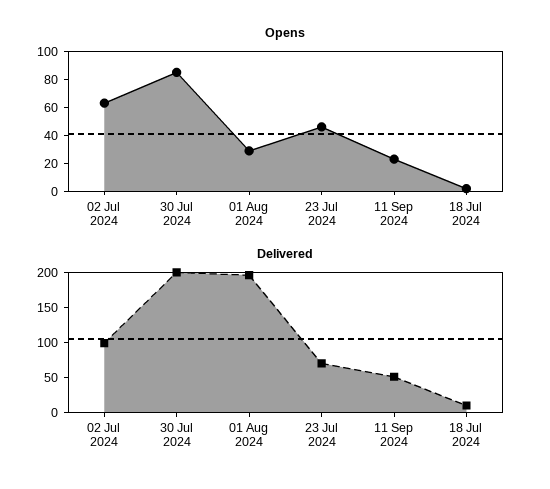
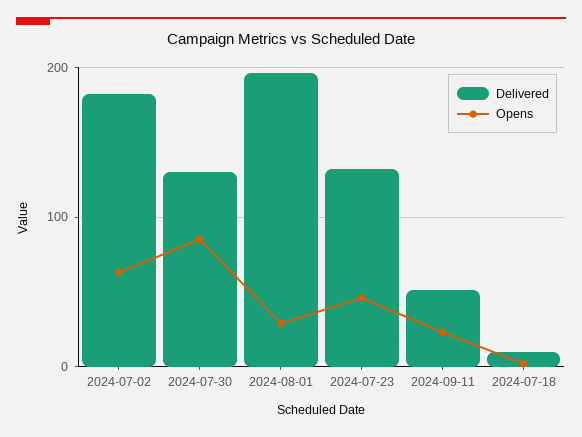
Delivered, 02 Jul 2024: 100 -> 180
Delivered, 30 Jul 2024: 200 -> 130
Delivered, 23 Jul 2024: 75 -> 130

